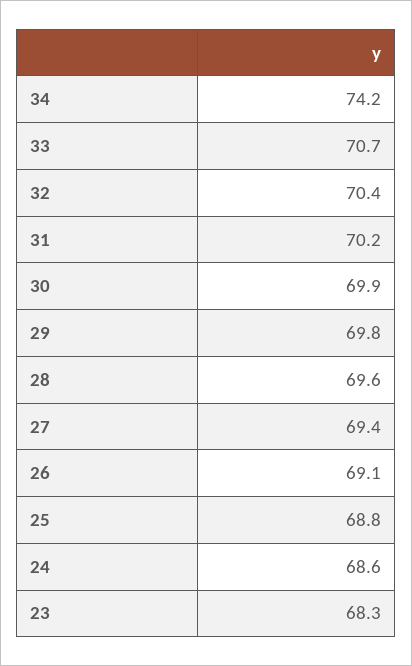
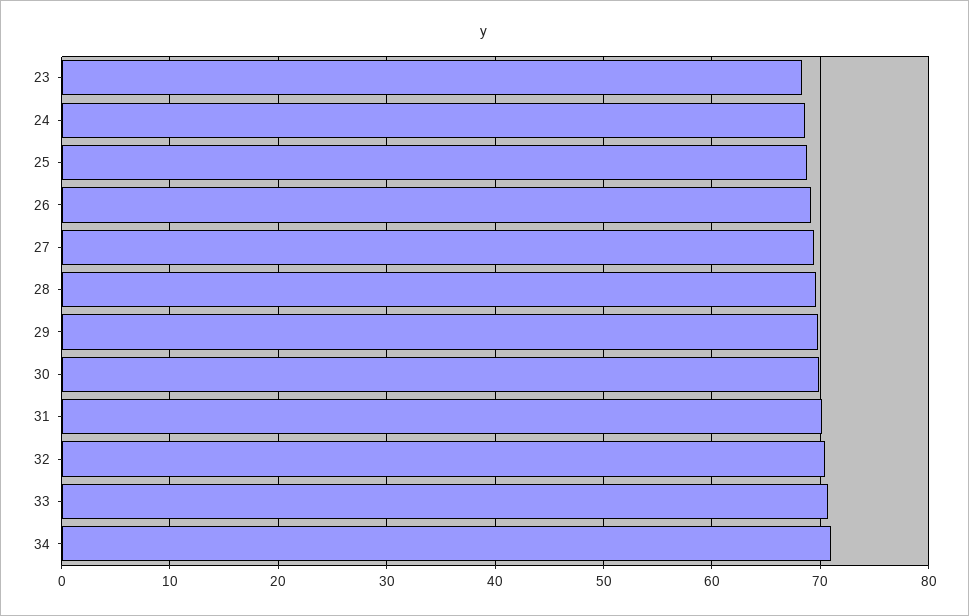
34: 74.2 -> 71

